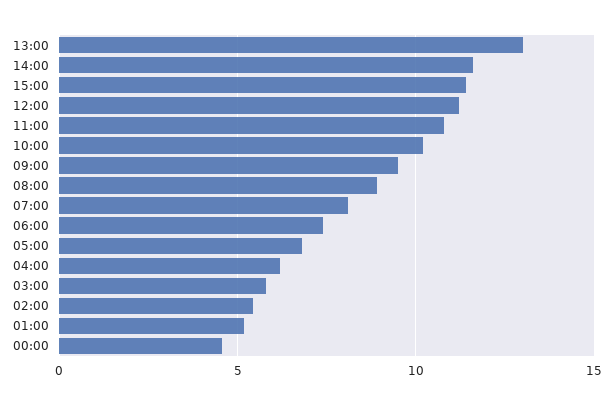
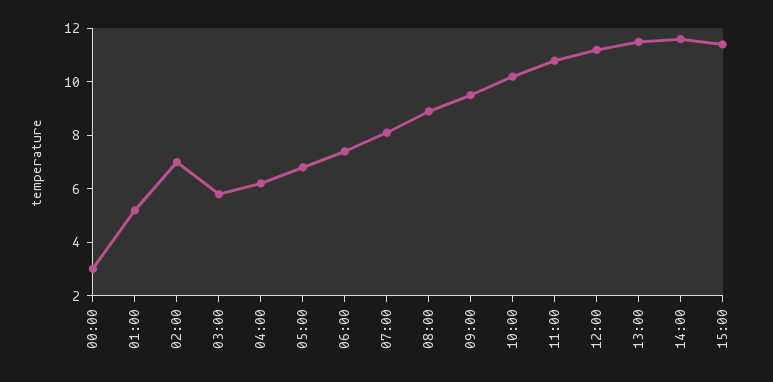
13:00: 13 -> 11.5
02:00: 5.5 -> 7
00:00: 4.5 -> 3

